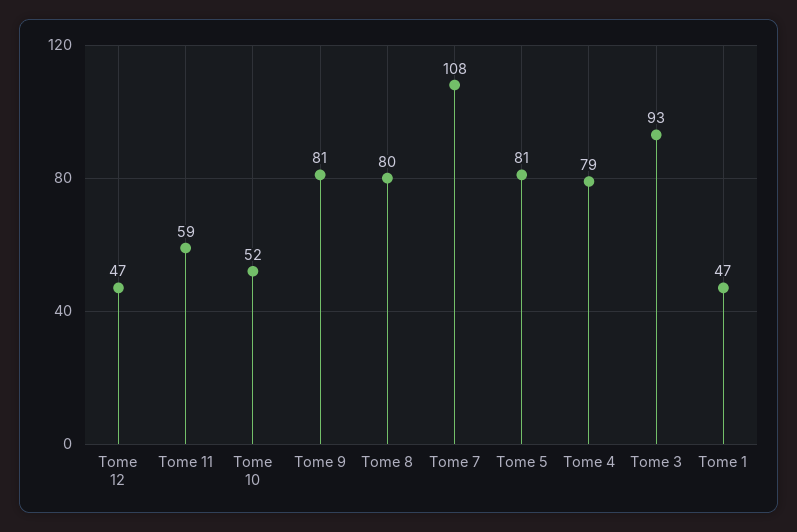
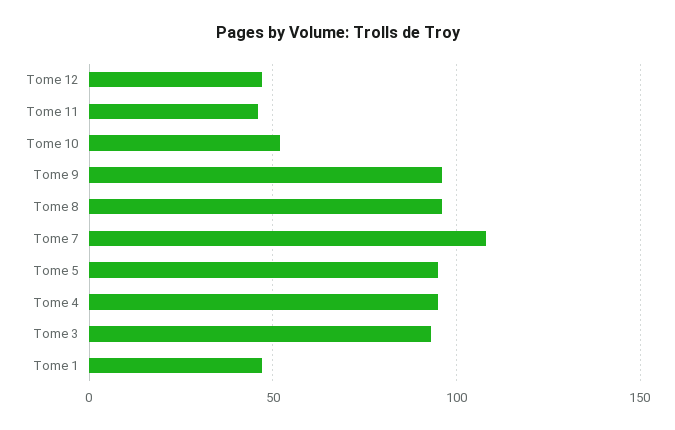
Tome 11: 59 -> 45
Tome 9: 81 -> 95
Tome 8: 80 -> 95
Tome 5: 81 -> 95
Tome 4: 79 -> 95

